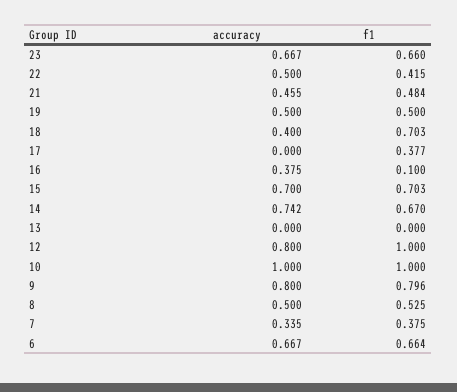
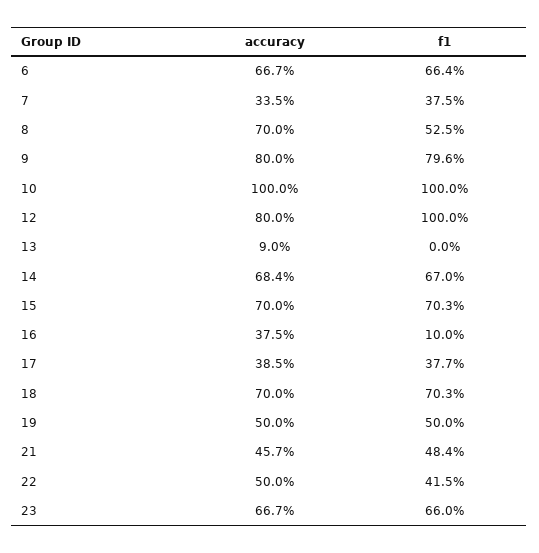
accuracy, 21: 0.455 -> 0.457
accuracy, 18: 0.4 -> 0.7
accuracy, 17: 0 -> 0.385
accuracy, 14: 0.742 -> 0.684
accuracy, 13: 0 -> 0.09
accuracy, 8: 0.5 -> 0.7

